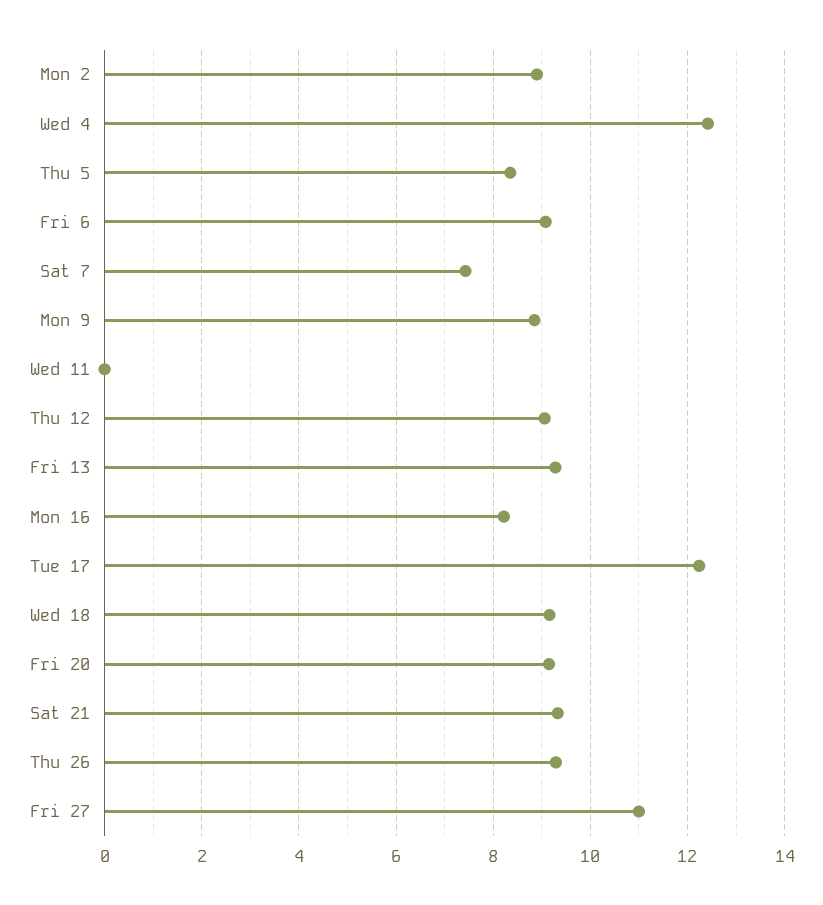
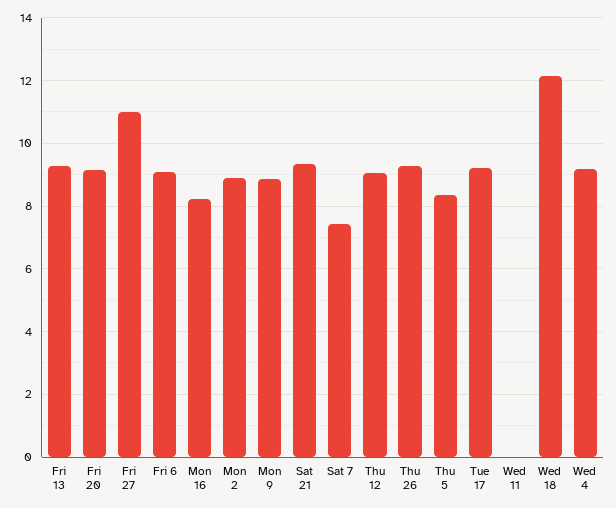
Wed 4: 12.4 -> 9.2
Tue 17: 12.2 -> 9.2
Wed 18: 9.2 -> 12.2

